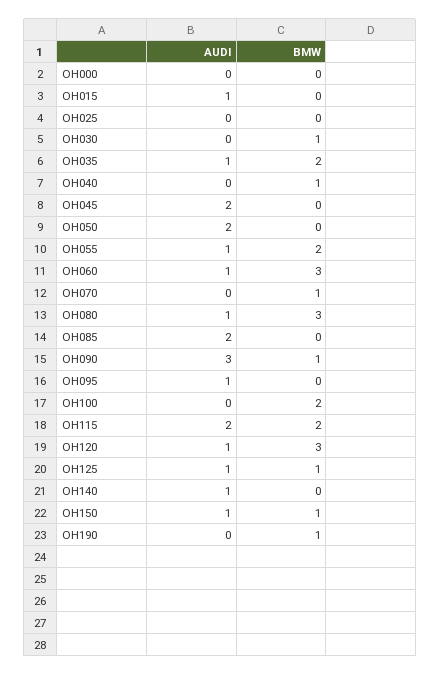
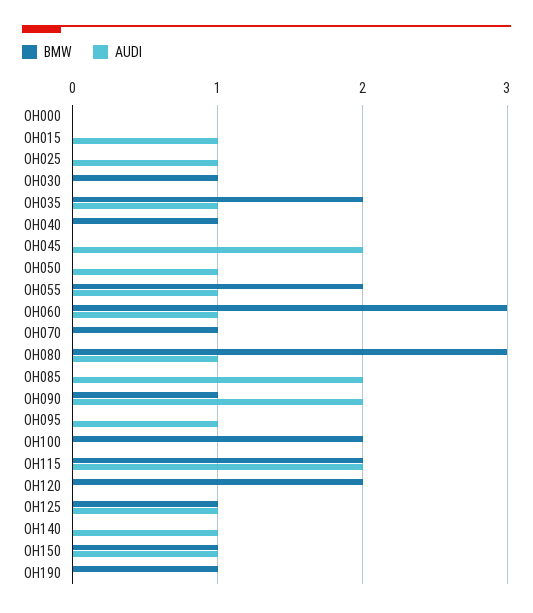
AUDI, OH025: 0 -> 1
AUDI, OH050: 2 -> 1
AUDI, OH090: 3 -> 2
AUDI, OH120: 1 -> 0
BMW, OH120: 3 -> 2

